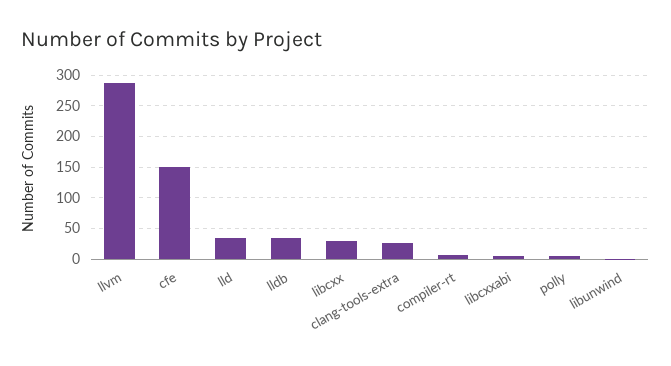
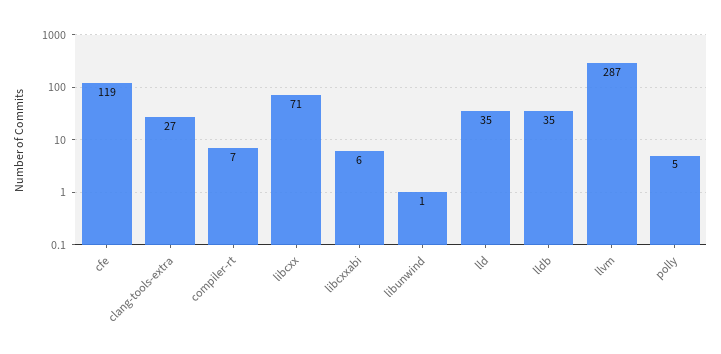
cfe: 150 -> 119
libcxx: 30 -> 71

